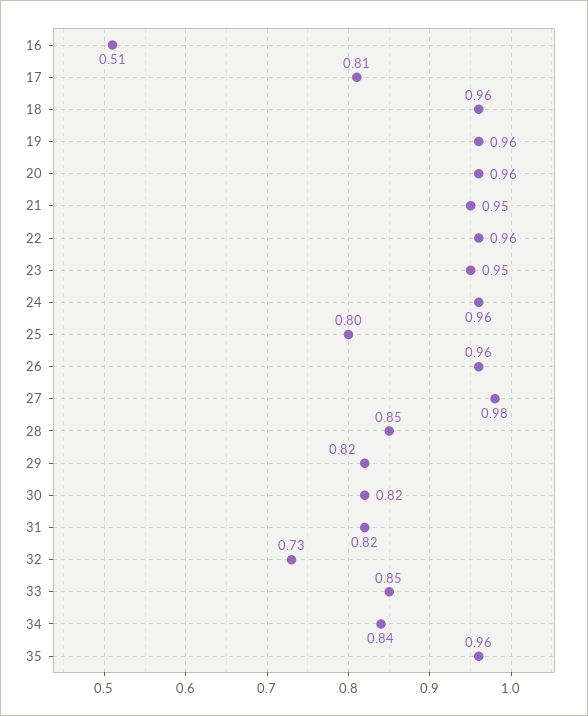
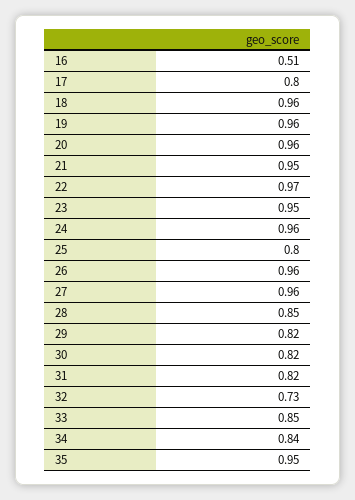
17: 0.81 -> 0.8
22: 0.96 -> 0.97
27: 0.98 -> 0.96
35: 0.96 -> 0.95

